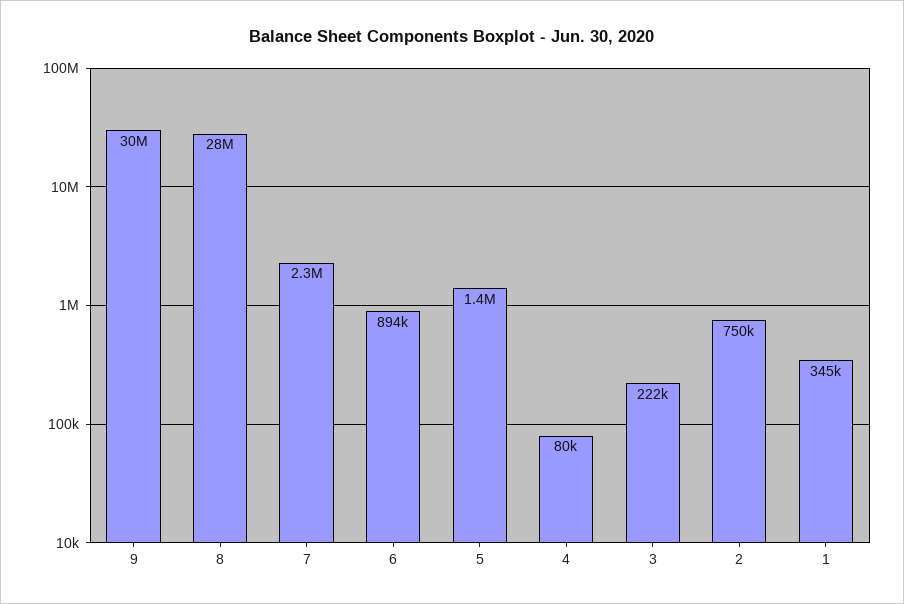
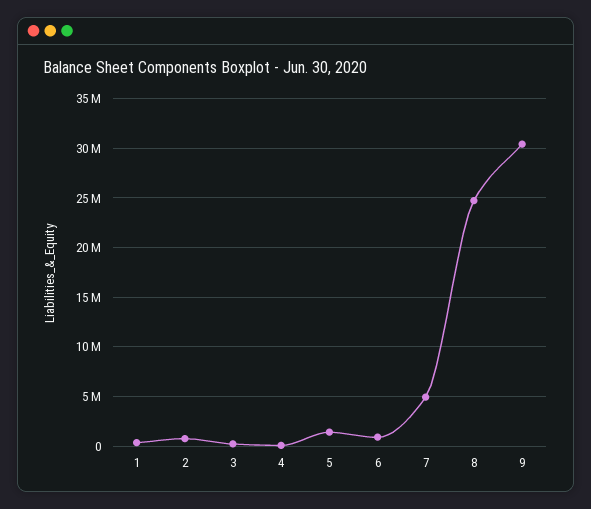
8: 28000000 -> 25000000
7: 2300000 -> 5000000

